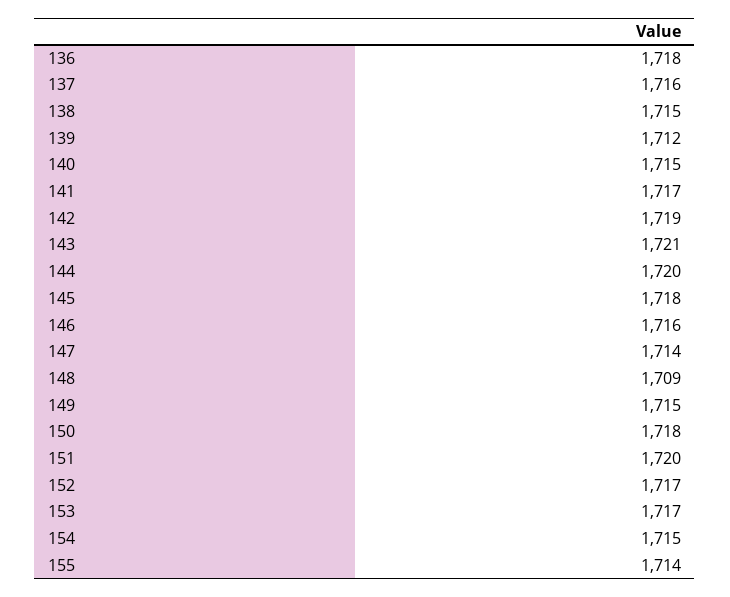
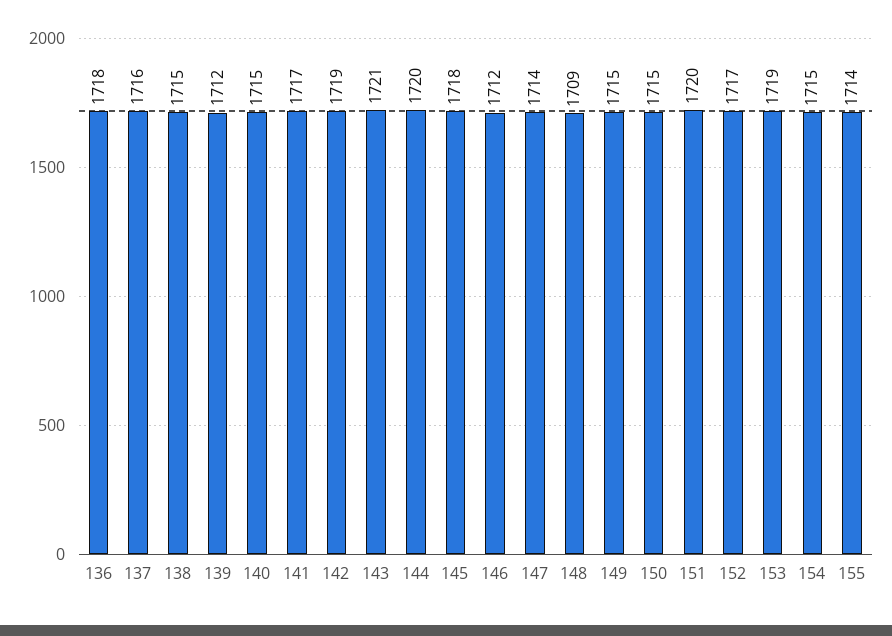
146: 1716 -> 1712
150: 1718 -> 1715
153: 1717 -> 1719

